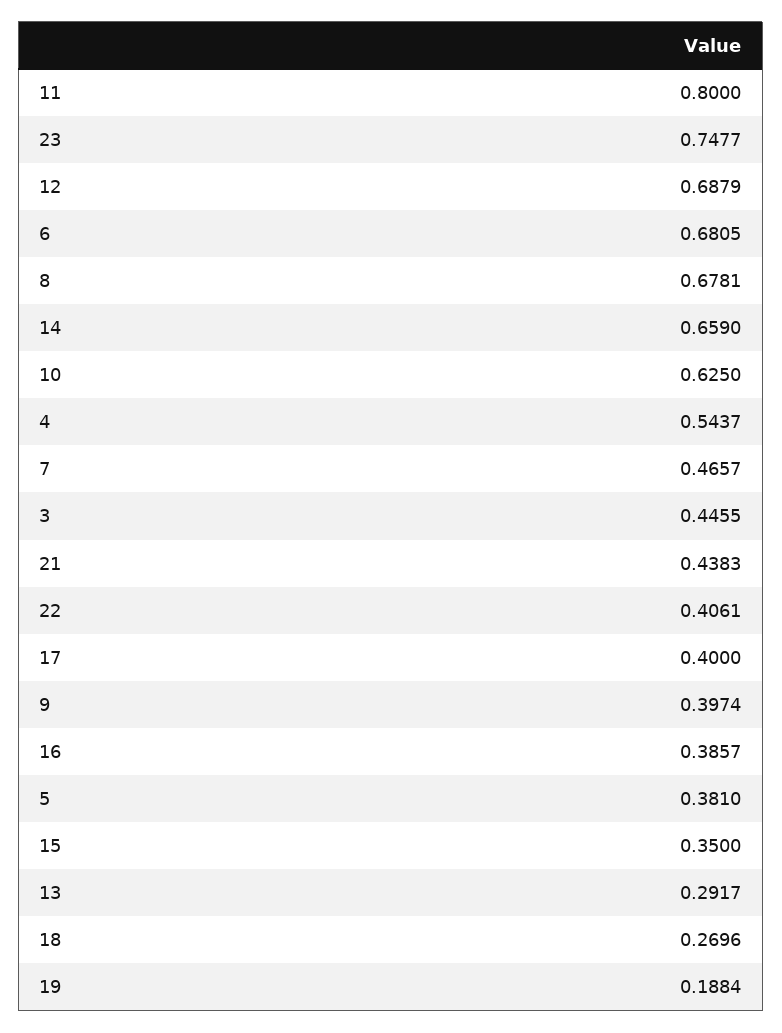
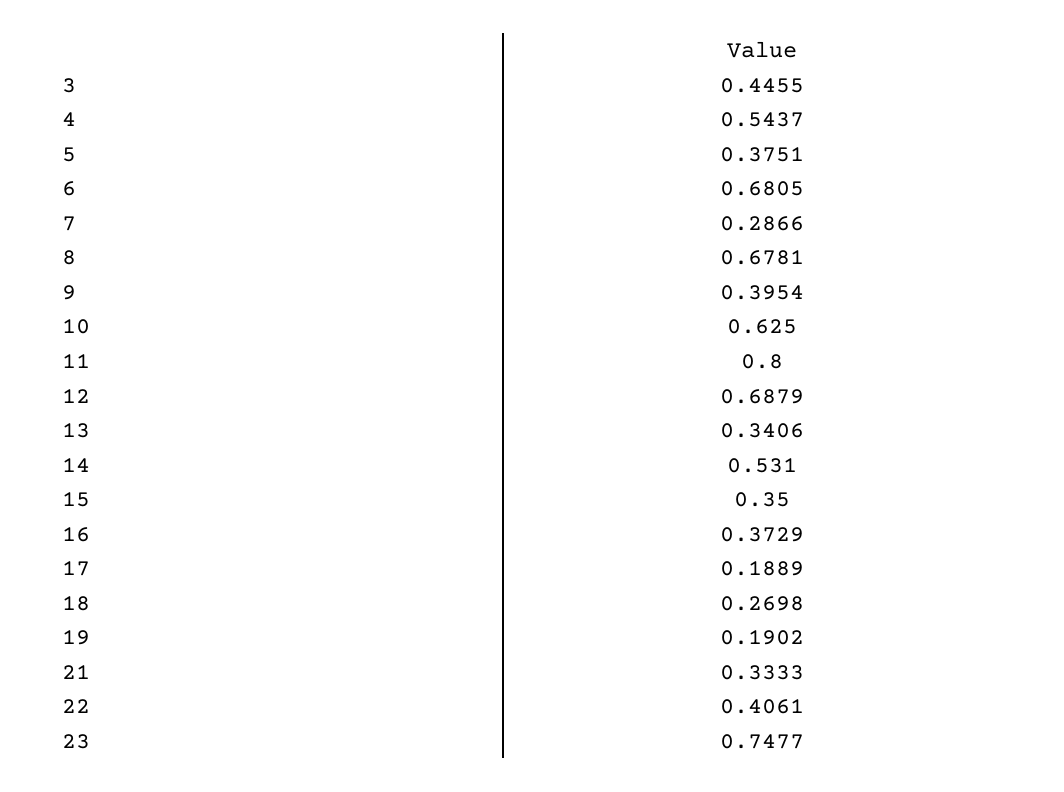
14: 0.659 -> 0.531
7: 0.4657 -> 0.2866
21: 0.4383 -> 0.3333
17: 0.4 -> 0.1889
9: 0.3974 -> 0.3954
16: 0.3857 -> 0.3729
5: 0.381 -> 0.3751
13: 0.2917 -> 0.3406
18: 0.2696 -> 0.2698
19: 0.1884 -> 0.1902

